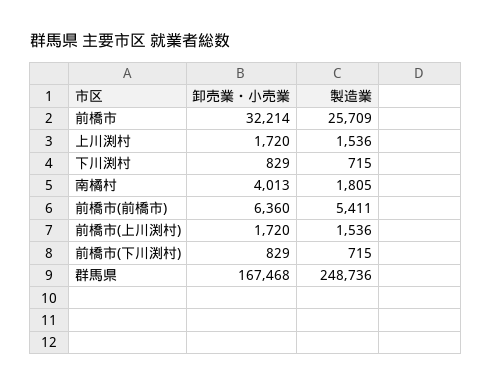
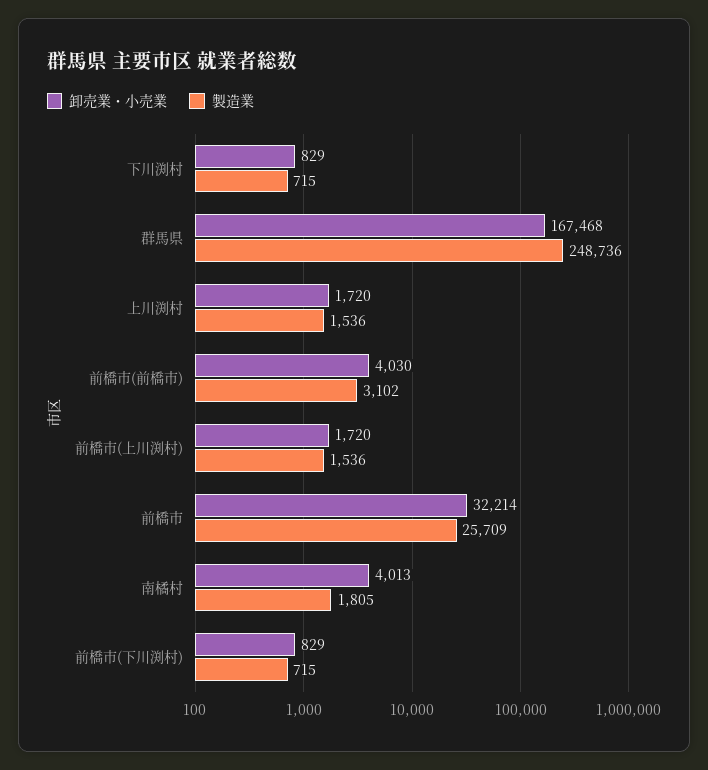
卸売業・小売業, 前橋市(前橋市): 6360 -> 4030
製造業, 前橋市(前橋市): 5411 -> 3102

